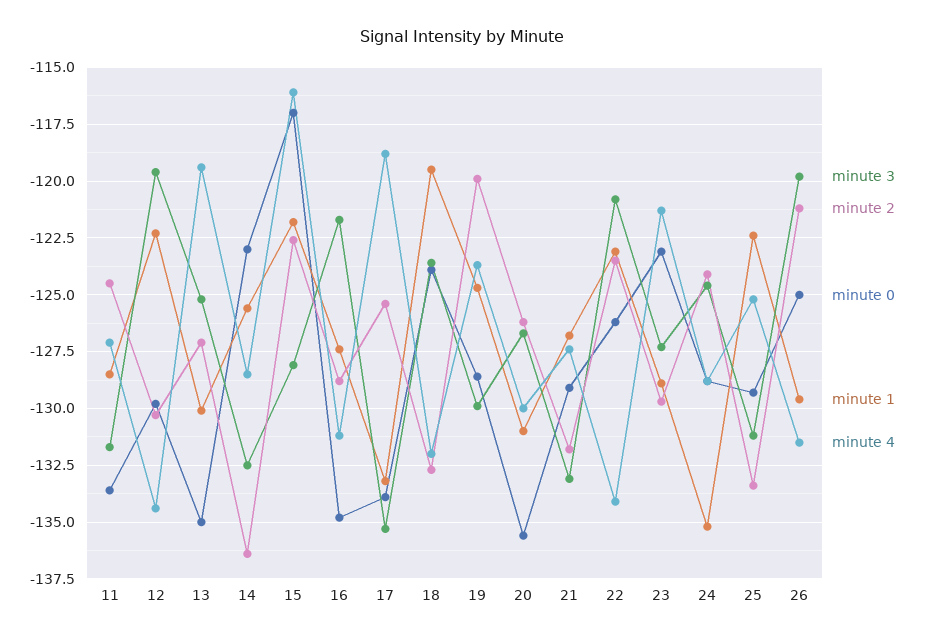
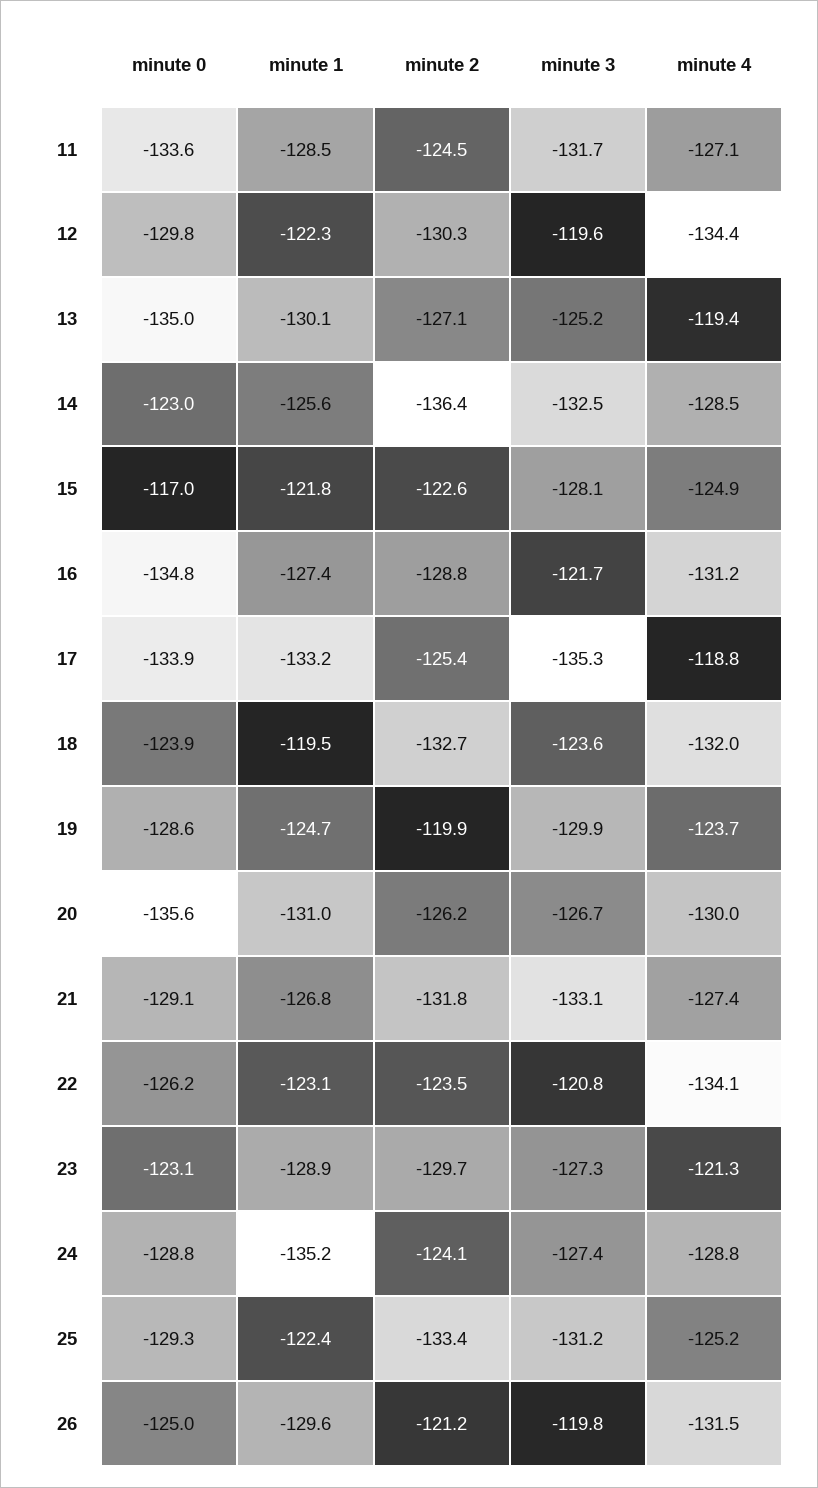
minute 4, 15: -116 -> -124.9
minute 3, 24: -124.5 -> -127.4

